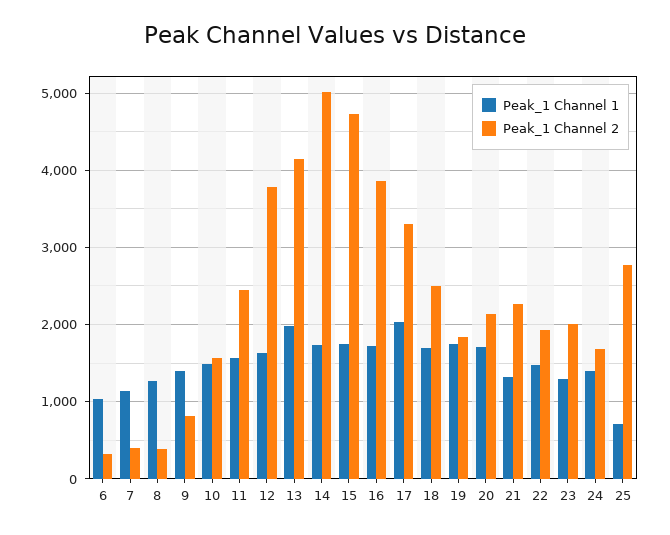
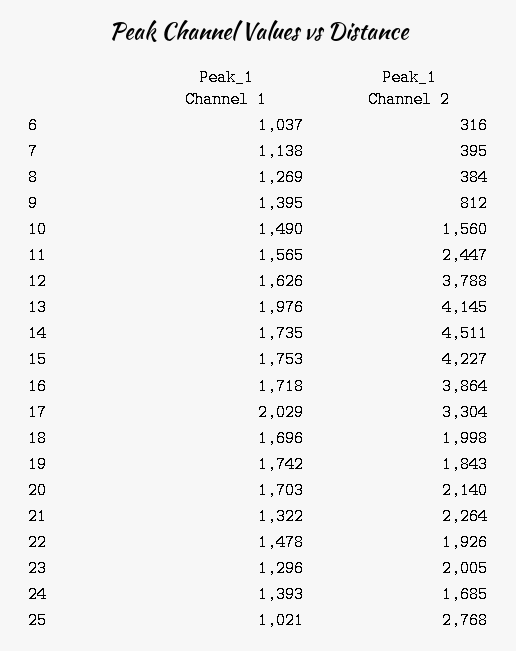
Peak_1 Channel 2, 14: 5000 -> 4511
Peak_1 Channel 2, 15: 4700 -> 4227
Peak_1 Channel 2, 18: 2500 -> 1998
Peak_1 Channel 1, 25: 700 -> 1021

